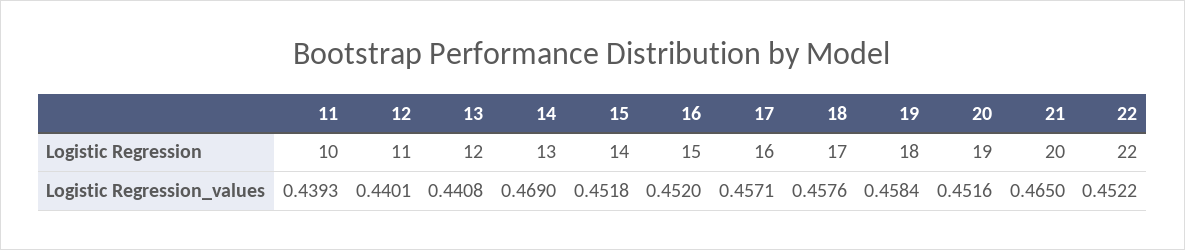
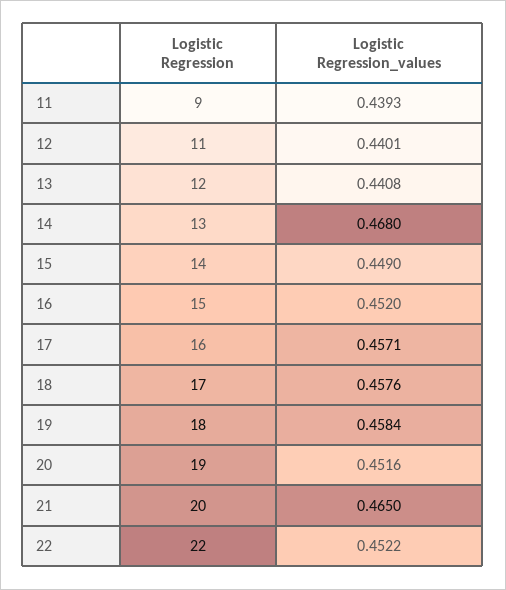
11, Logistic Regression: 10 -> 9
14, Logistic Regression_values: 0.469 -> 0.468
15, Logistic Regression_values: 0.4518 -> 0.449

